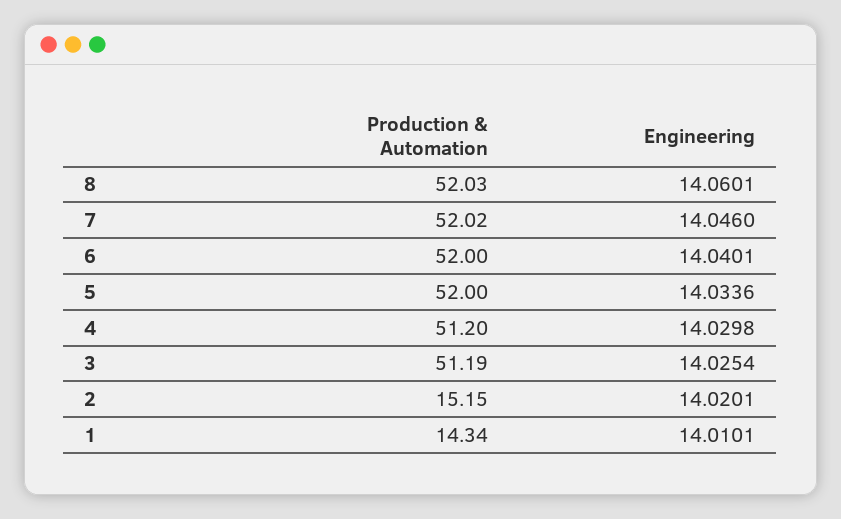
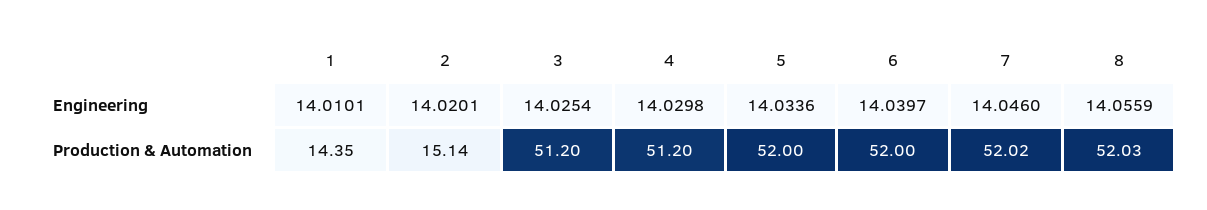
Engineering, 8: 14.0601 -> 14.0559
Engineering, 6: 14.0401 -> 14.0397
Production & Automation, 3: 51.19 -> 51.2
Production & Automation, 2: 15.15 -> 15.14
Production & Automation, 1: 14.34 -> 14.35

